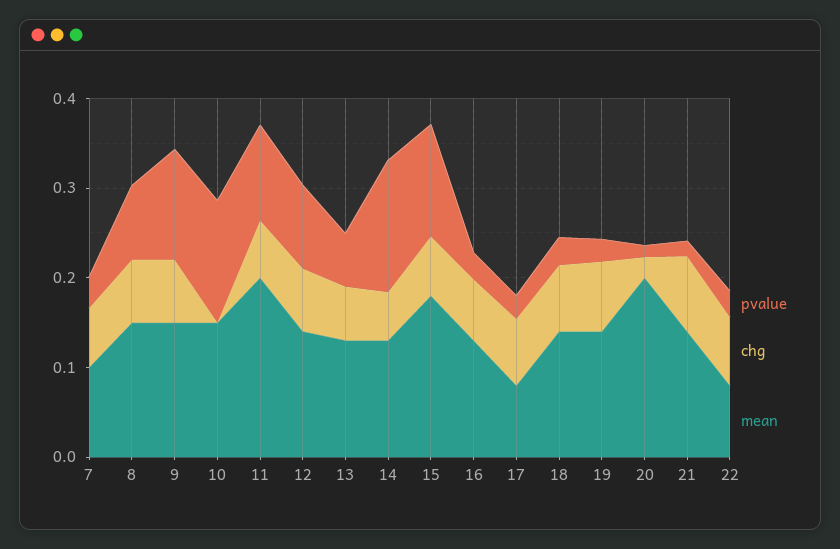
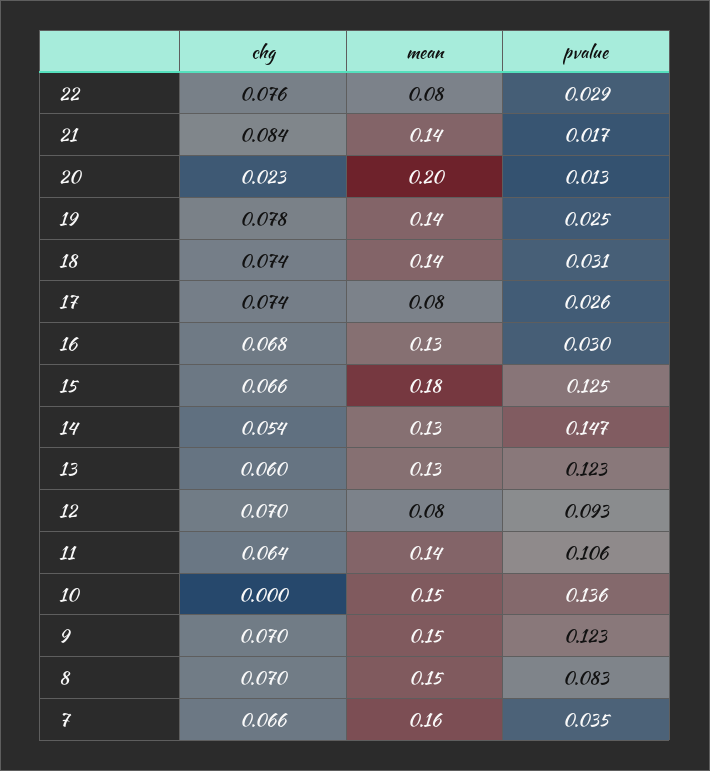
mean, 7: 0.1 -> 0.16
mean, 11: 0.2 -> 0.14
mean, 12: 0.14 -> 0.08
pvalue, 13: 0.06 -> 0.123

